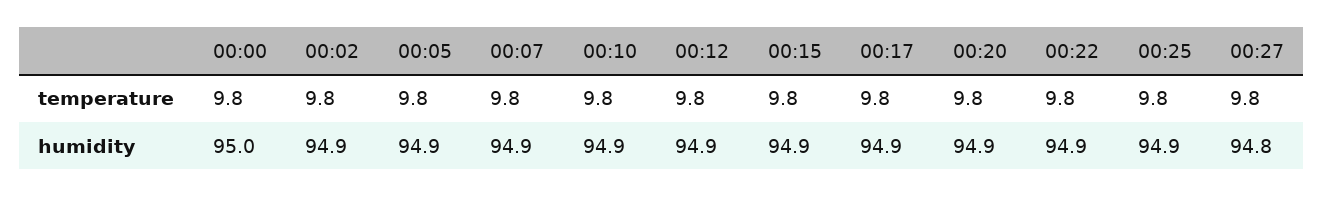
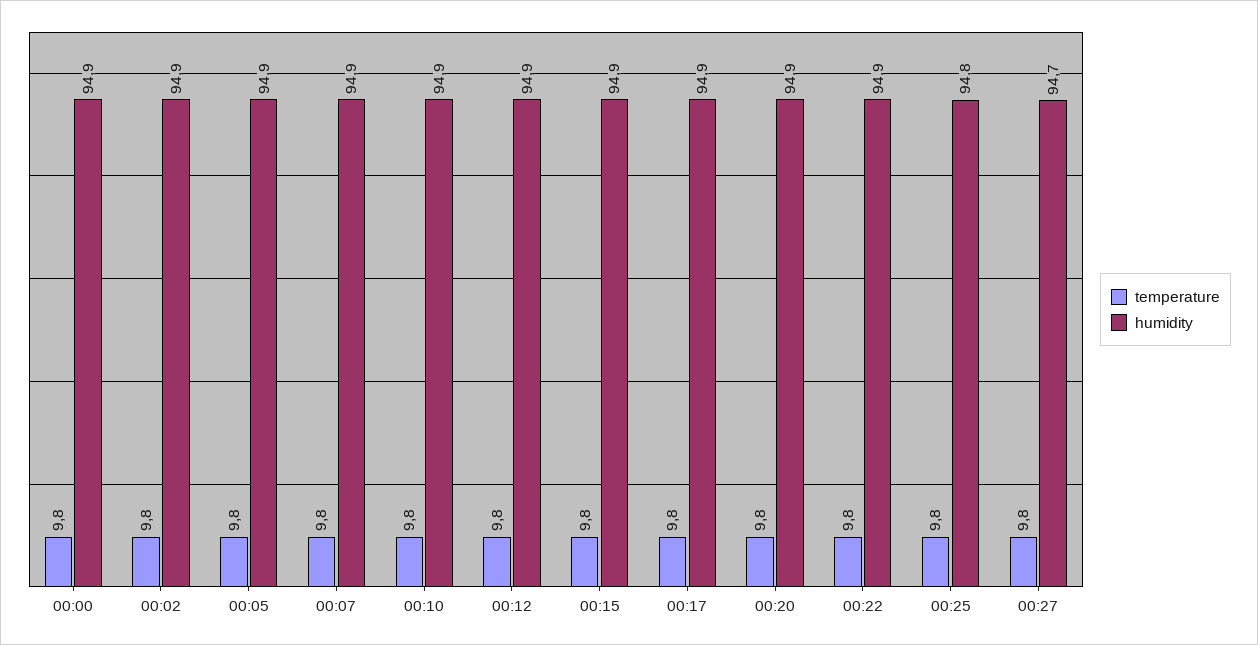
humidity, 00:00: 95 -> 94.9
humidity, 00:25: 94.9 -> 94.8
humidity, 00:27: 94.8 -> 94.7

